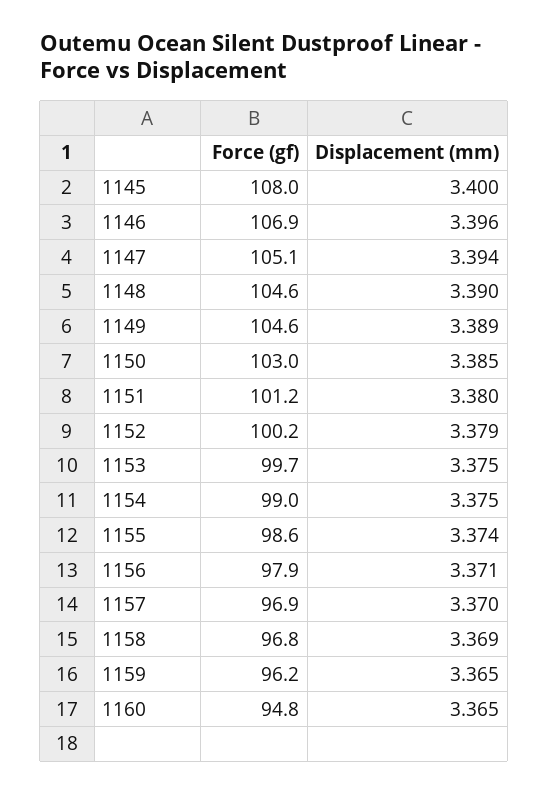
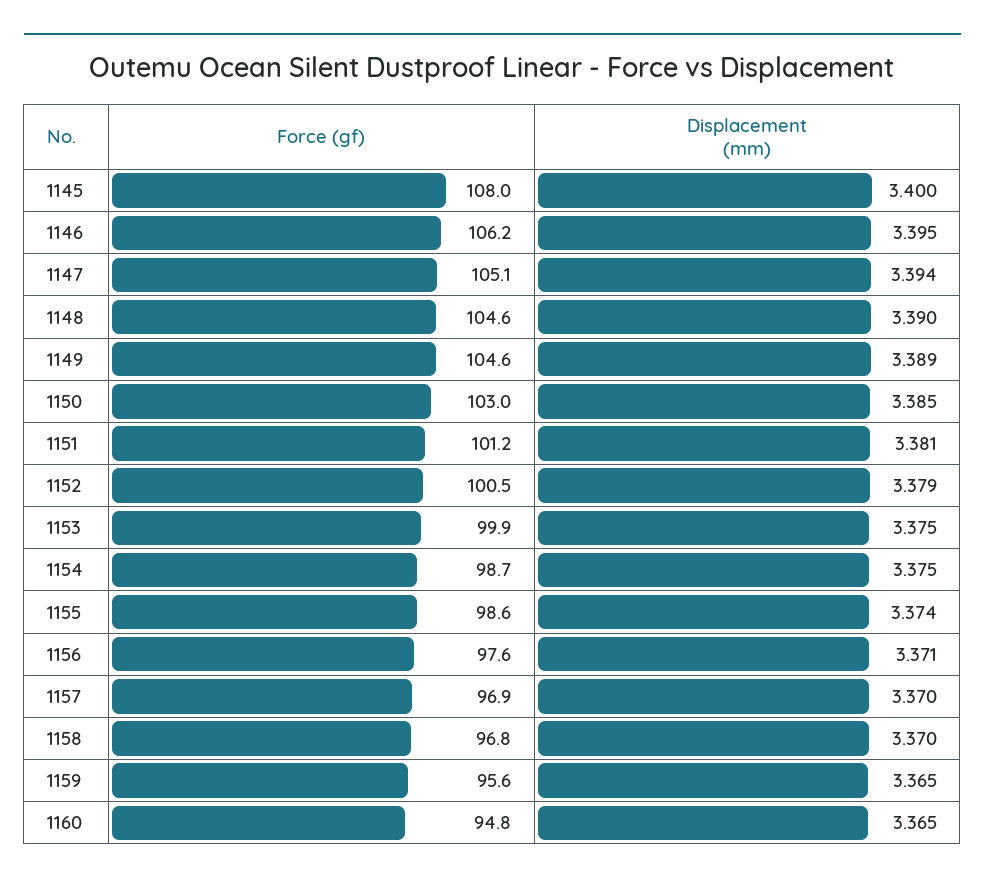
Force (gf), 1146: 106.9 -> 106.2
Displacement (mm), 1146: 3.396 -> 3.395
Displacement (mm), 1151: 3.38 -> 3.381
Force (gf), 1152: 100.2 -> 100.5
Force (gf), 1153: 99.7 -> 99.9
Force (gf), 1154: 99 -> 98.7
Force (gf), 1156: 97.9 -> 97.6
Displacement (mm), 1158: 3.369 -> 3.37
Force (gf), 1159: 96.2 -> 95.6

